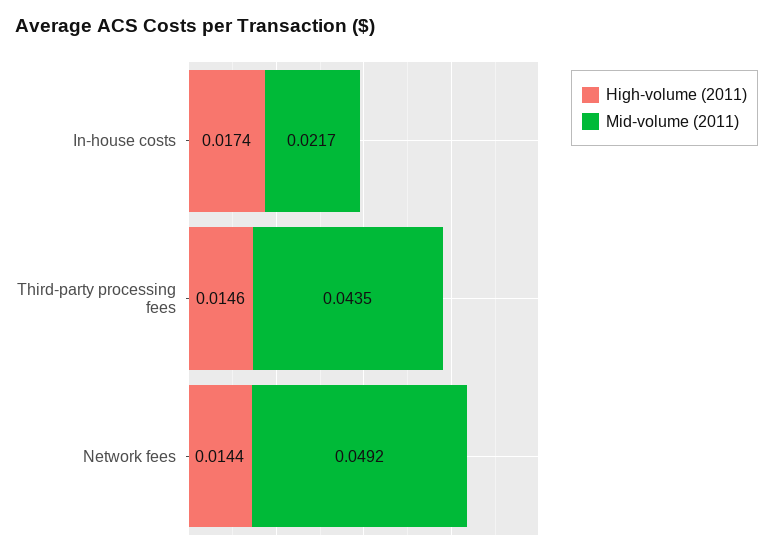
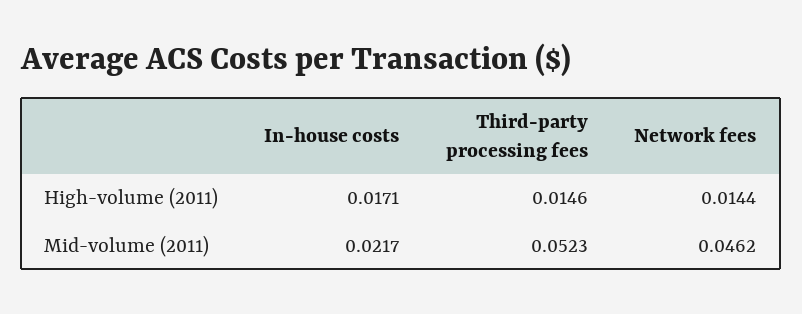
High-volume (2011), In-house costs: 0.0174 -> 0.0171
Mid-volume (2011), Third-party processing fees: 0.0435 -> 0.0523
Mid-volume (2011), Network fees: 0.0492 -> 0.0462

